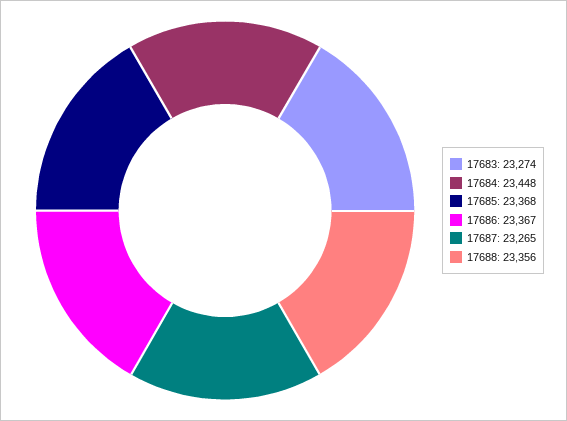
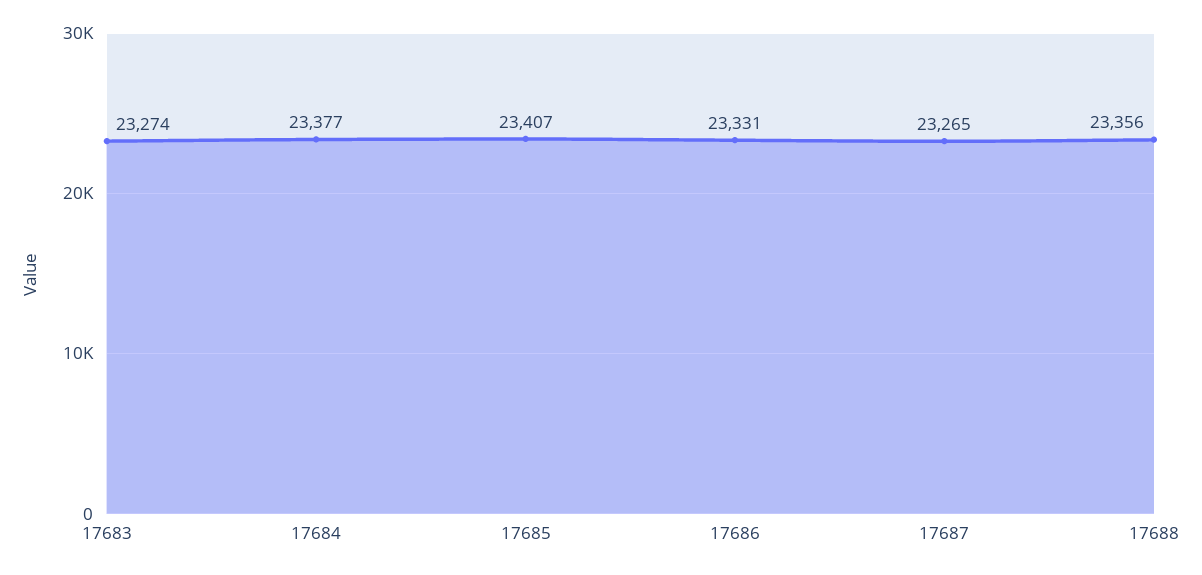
17684: 23448 -> 23377
17685: 23368 -> 23407
17686: 23367 -> 23331

